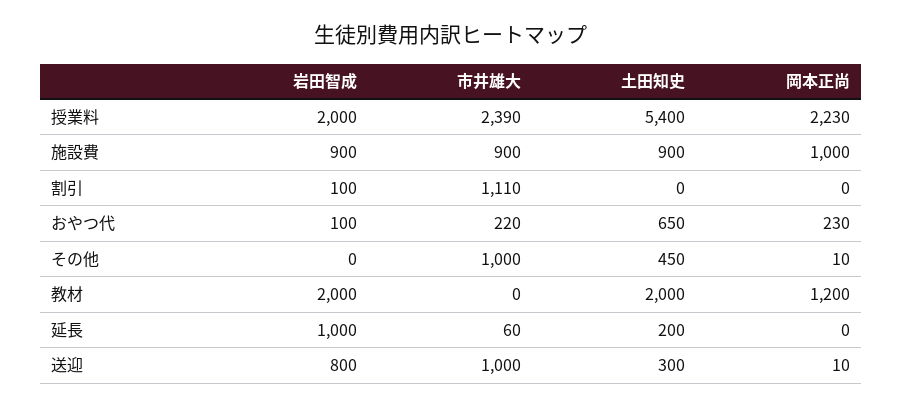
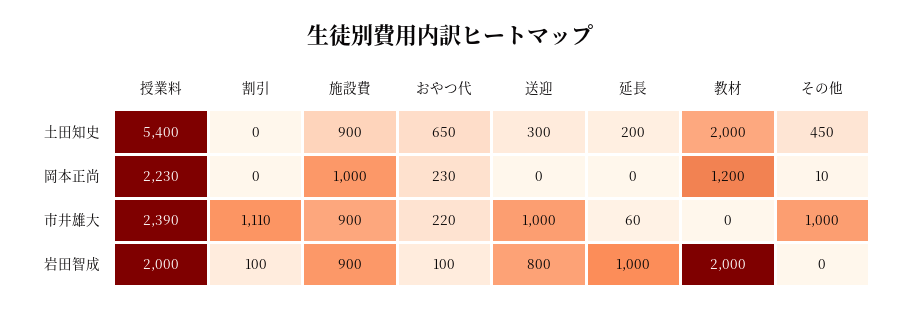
岡本正尚, 送迎: 10 -> 0

